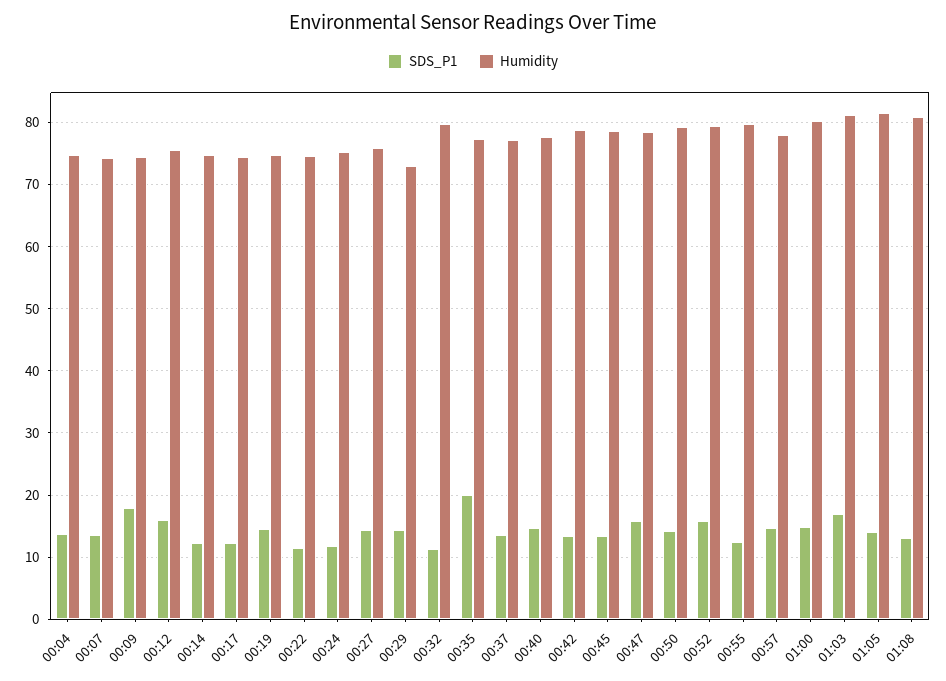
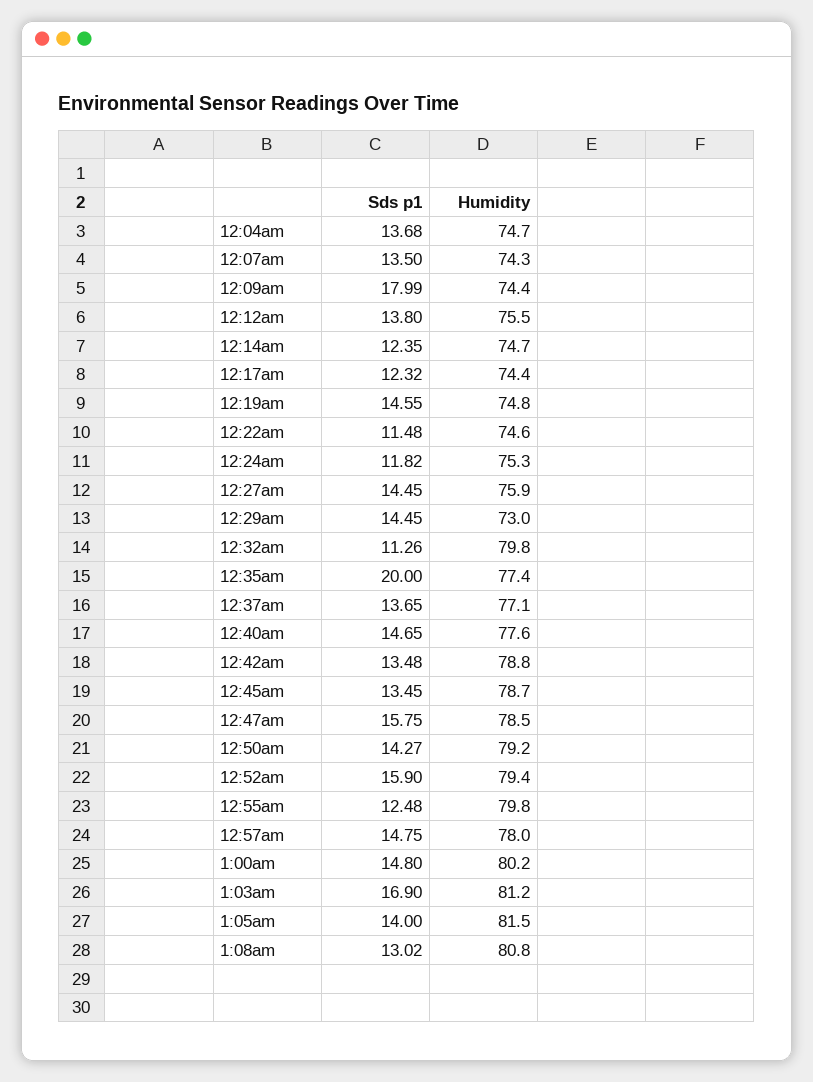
SDS_P1, 00:12: 16 -> 13.8

